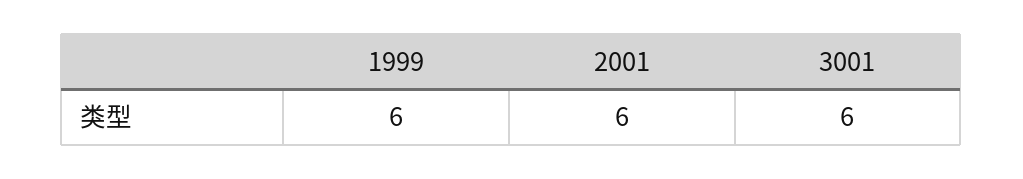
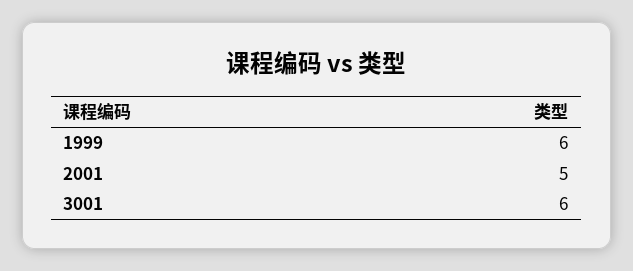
2001: 6 -> 5

